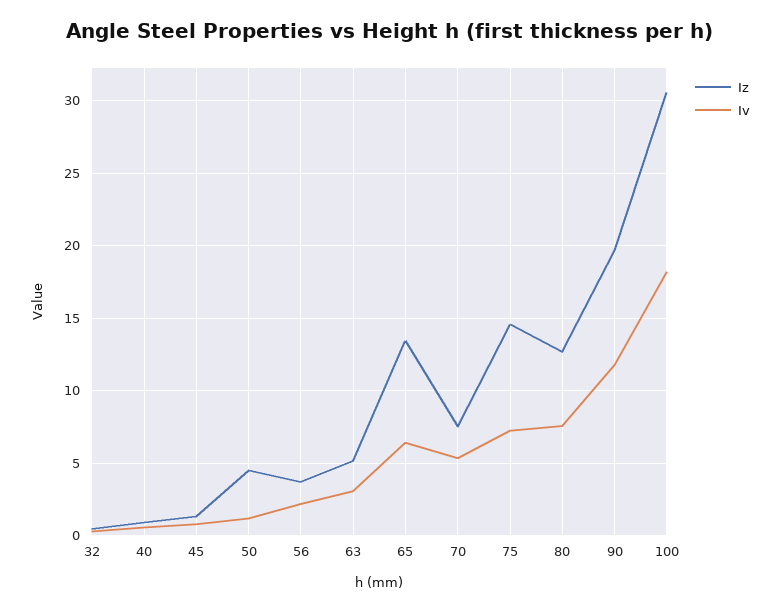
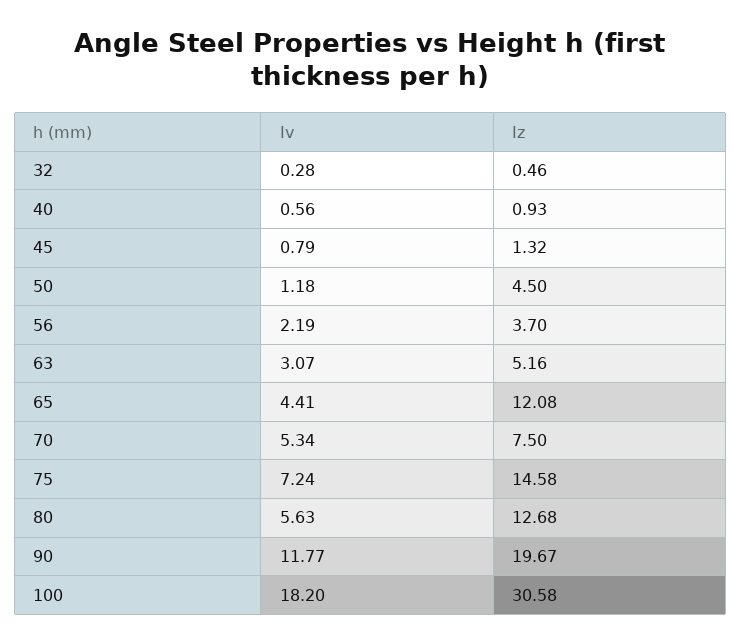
Iz, 65: 13.5 -> 12.08
Iv, 65: 6.5 -> 4.41
Iv, 80: 7.5 -> 5.63

